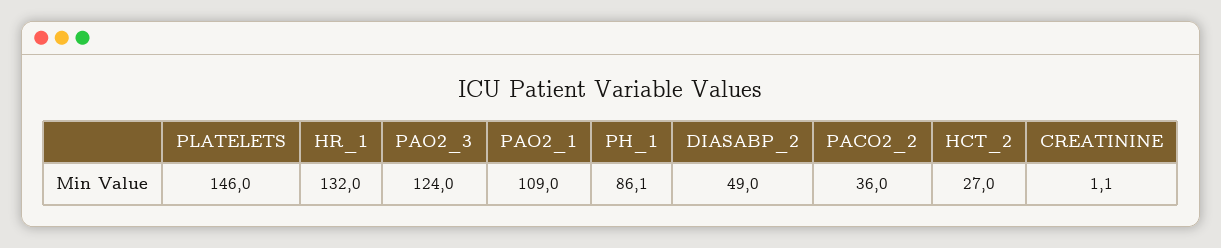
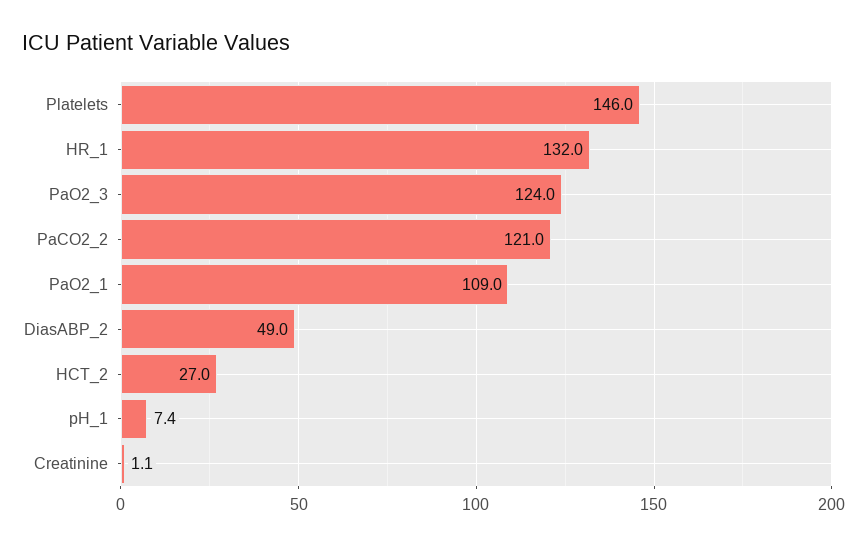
PH_1: 86.1 -> 7.4
PACO2_2: 36 -> 121

